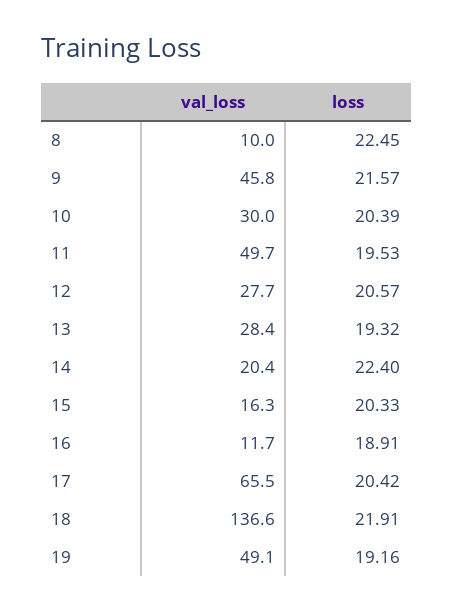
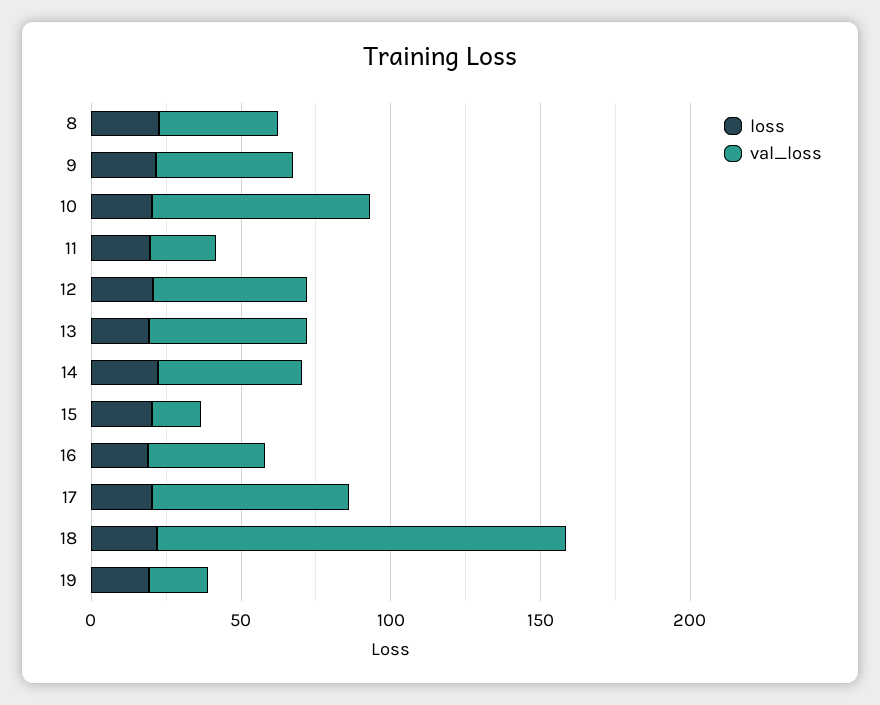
val_loss, 8: 10 -> 40
val_loss, 10: 30 -> 70
val_loss, 11: 49.7 -> 20
val_loss, 12: 27.7 -> 50
val_loss, 13: 28.4 -> 50
val_loss, 14: 20.4 -> 50
val_loss, 16: 11.7 -> 40
val_loss, 19: 49.1 -> 20

